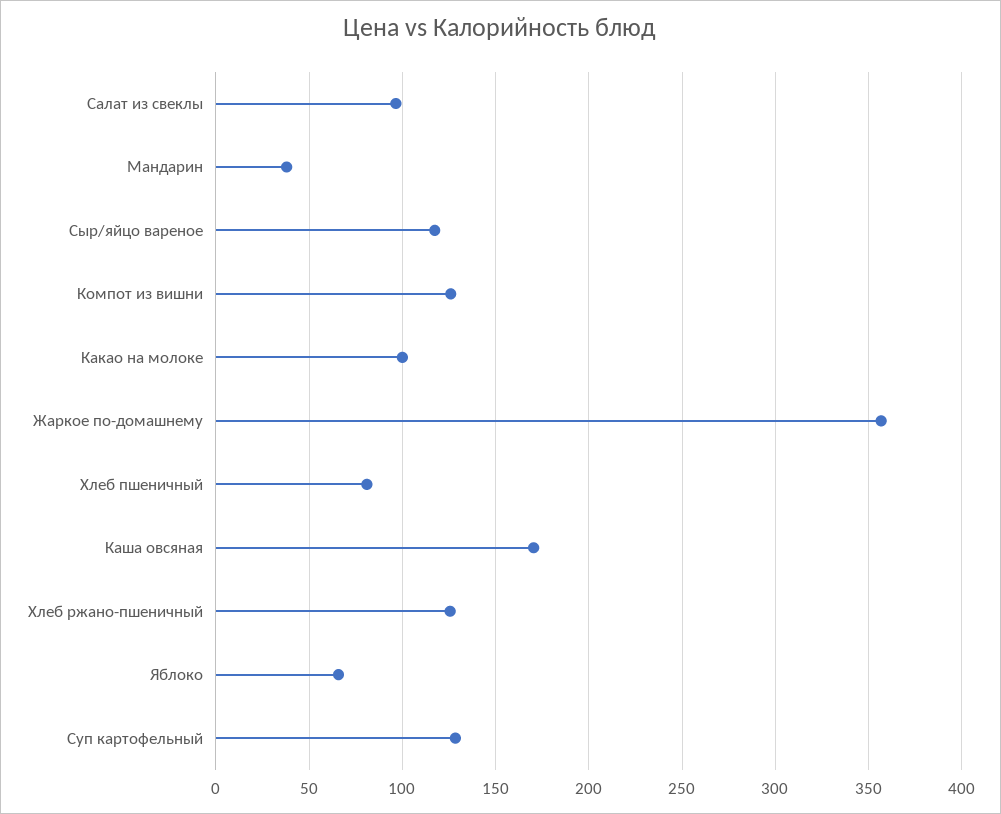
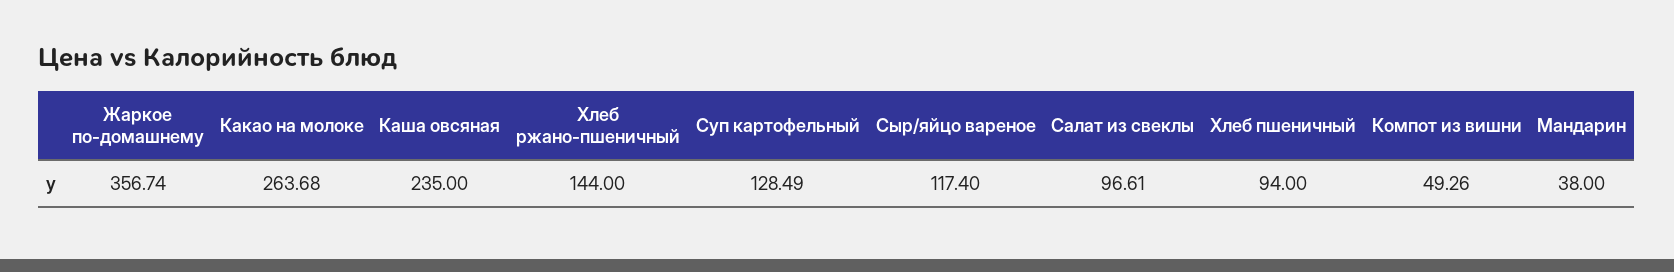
Компот из вишни: 125 -> 49.26
Какао на молоке: 100 -> 263.68
Хлеб пшеничный: 80 -> 94
Каша овсяная: 170 -> 235
Хлеб ржано-пшеничный: 125 -> 144
Яблоко: 65 -> none

